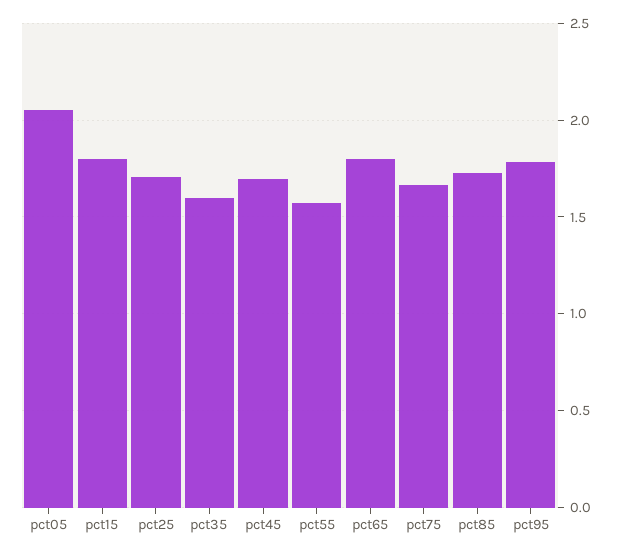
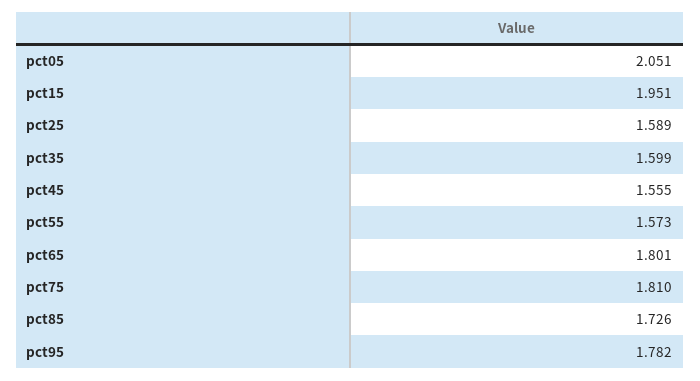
pct15: 1.8 -> 1.951
pct25: 1.7 -> 1.589
pct45: 1.7 -> 1.555
pct75: 1.65 -> 1.81

